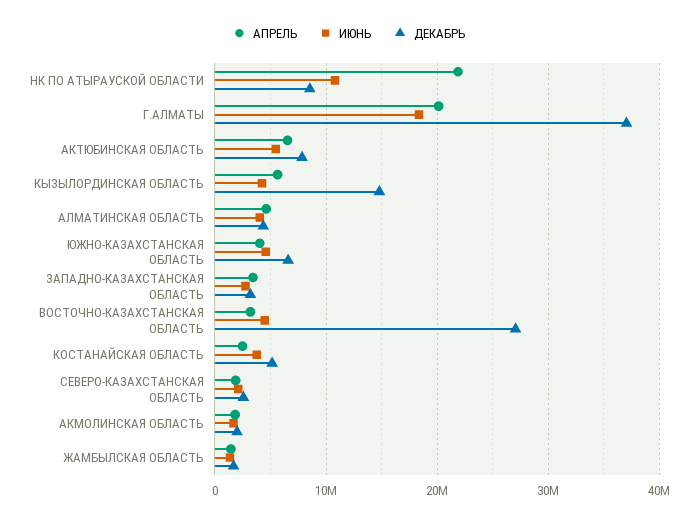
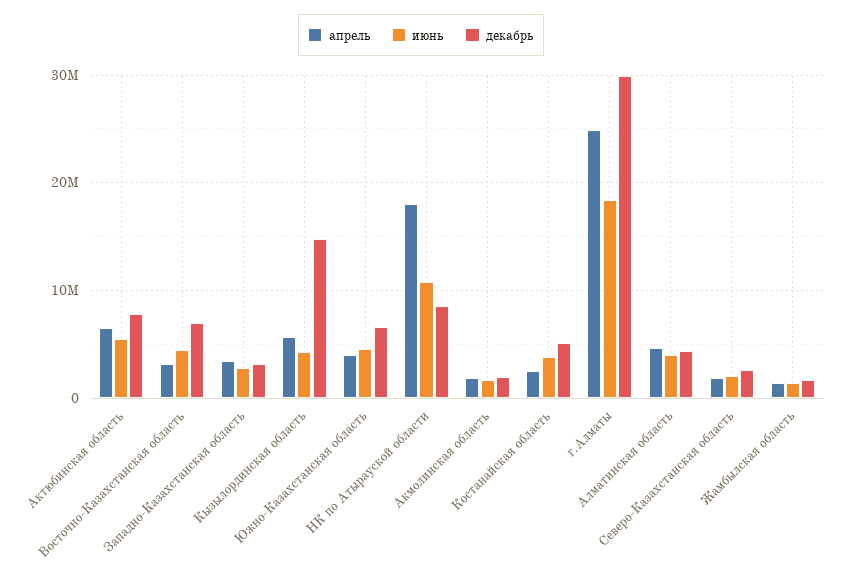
АПРЕЛЬ, НК ПО АТЫРАУСКОЙ ОБЛАСТИ: 22000000 -> 18000000
АПРЕЛЬ, Г.АЛМАТЫ: 20000000 -> 25000000
ДЕКАБРЬ, Г.АЛМАТЫ: 37000000 -> 30000000
ДЕКАБРЬ, ВОСТОЧНО-КАЗАХСТАНСКАЯ ОБЛАСТЬ: 27000000 -> 7000000

